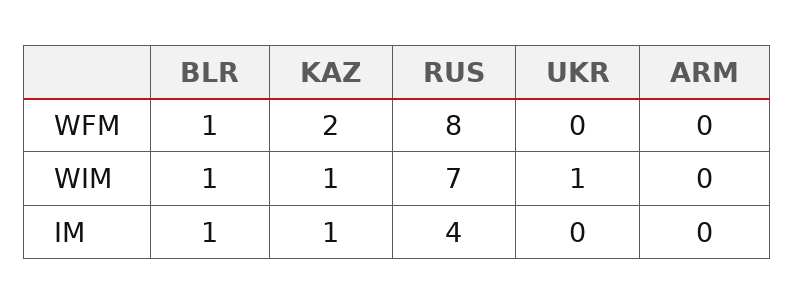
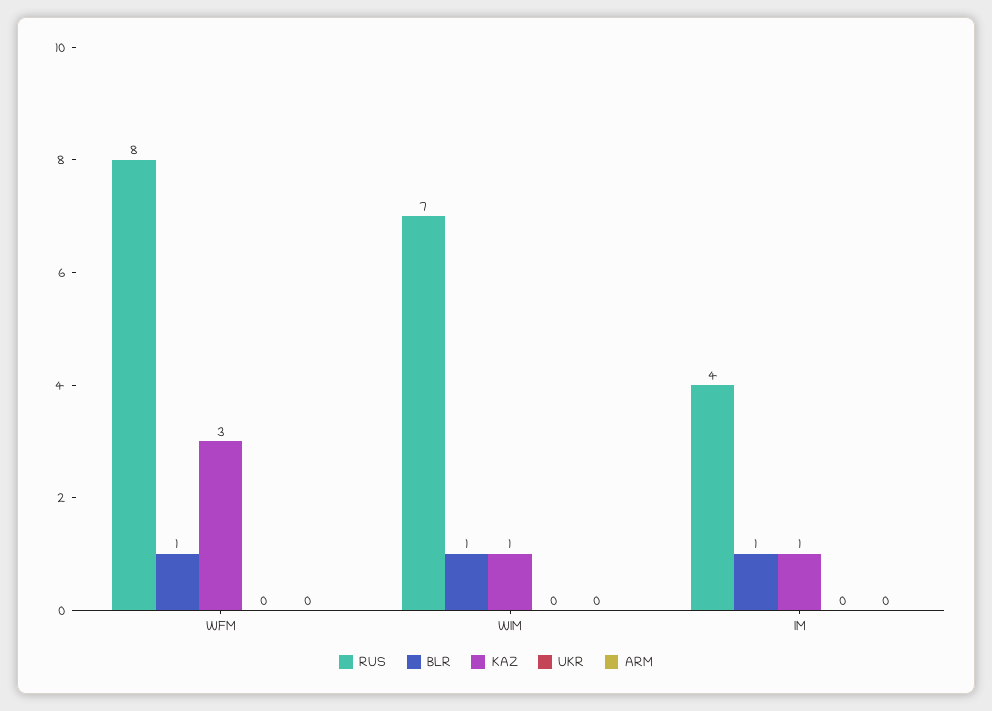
KAZ, WFM: 2 -> 3
UKR, WIM: 1 -> 0

